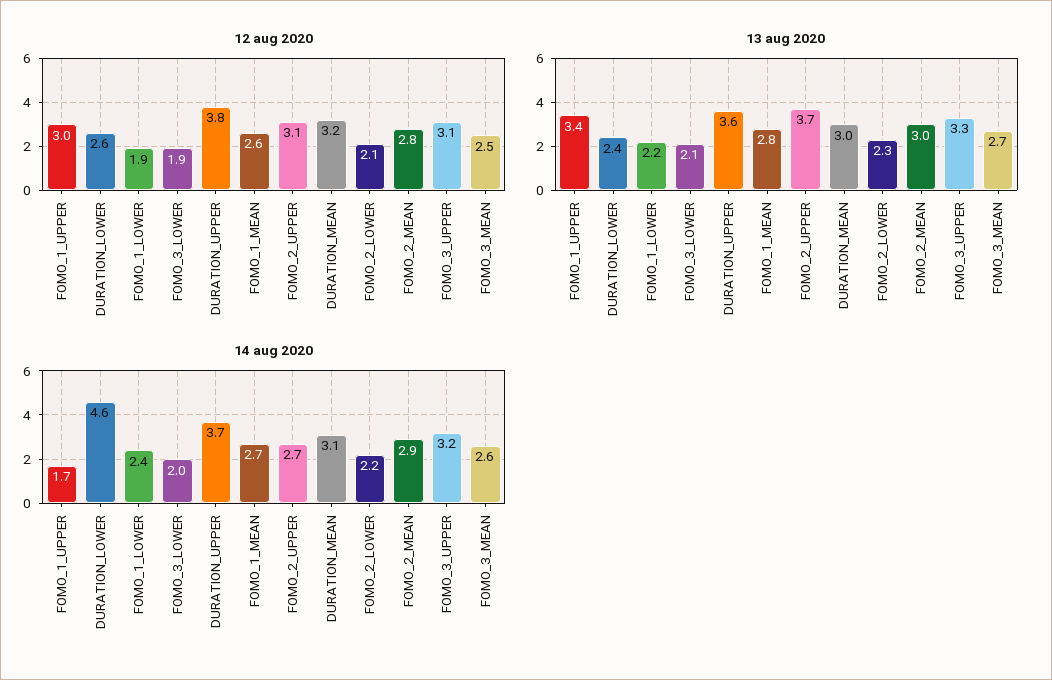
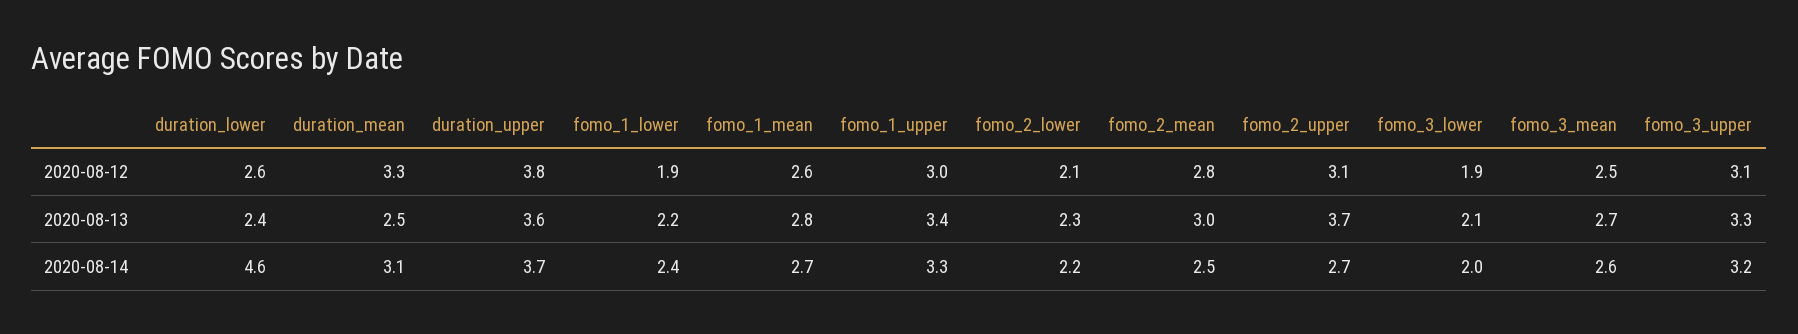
12 aug 2020, DURATION_MEAN: 3.2 -> 3.3
13 aug 2020, DURATION_MEAN: 3 -> 2.5
14 aug 2020, FOMO_1_UPPER: 1.7 -> 3.3
14 aug 2020, FOMO_2_MEAN: 2.9 -> 2.5

